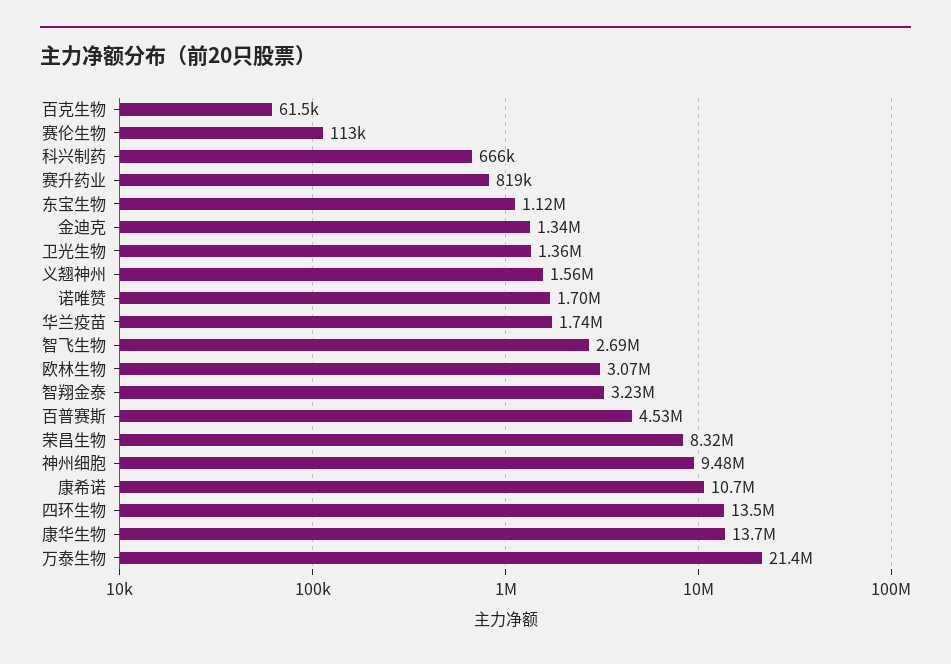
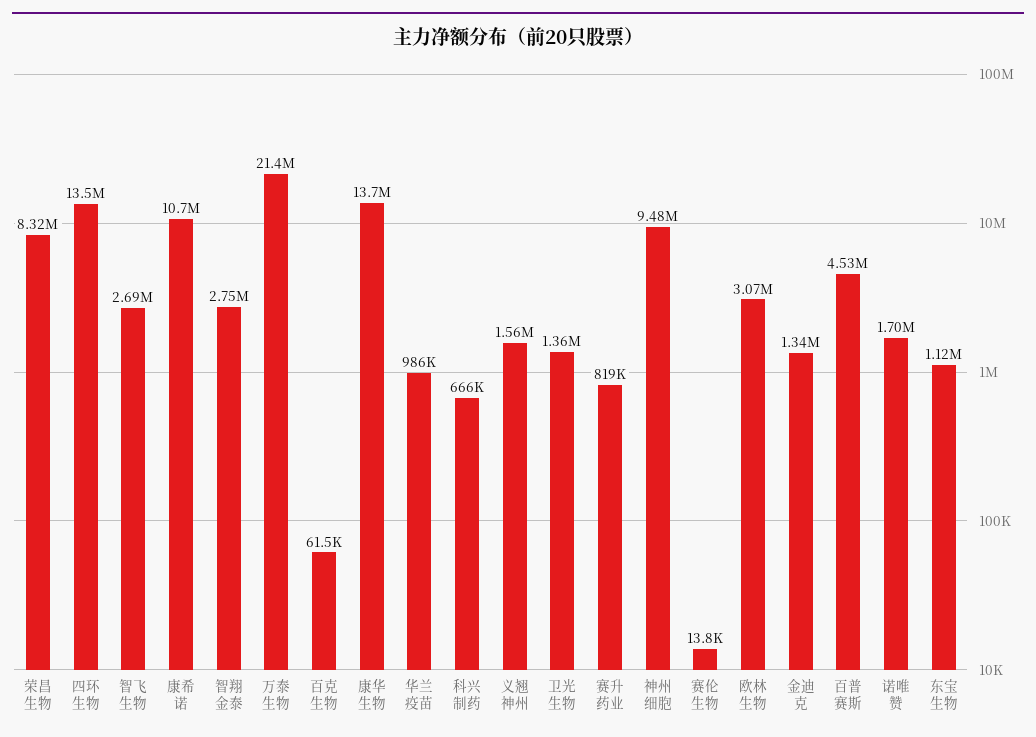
赛伦生物: 113000 -> 13800
华兰疫苗: 1740000 -> 986000
智翔金泰: 3230000 -> 2750000

